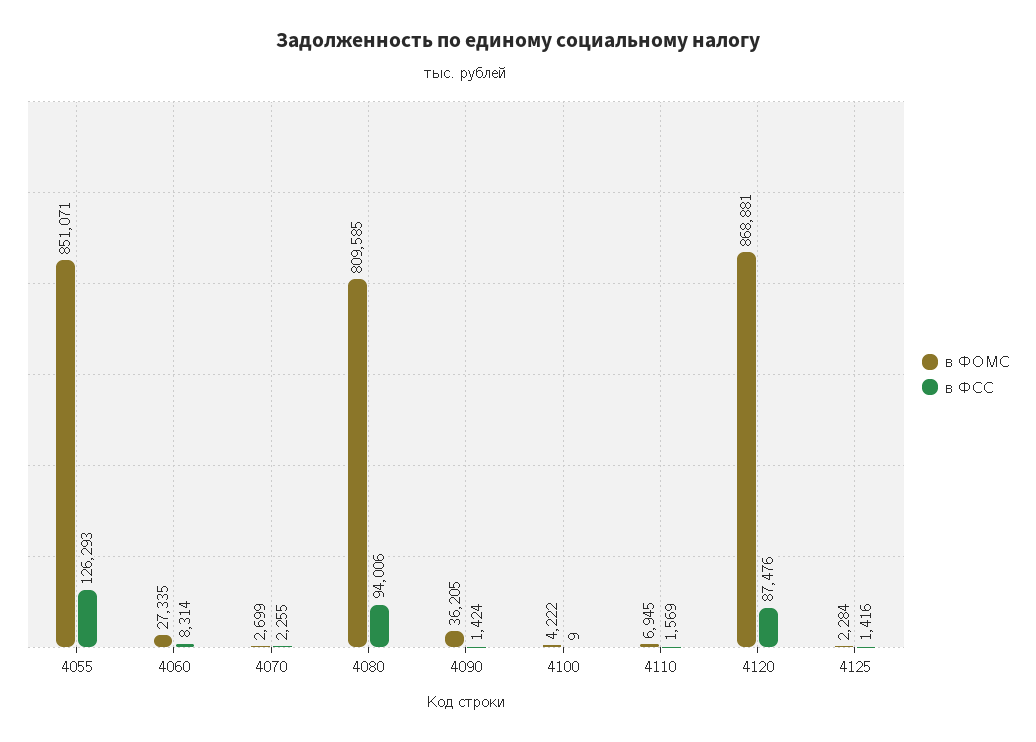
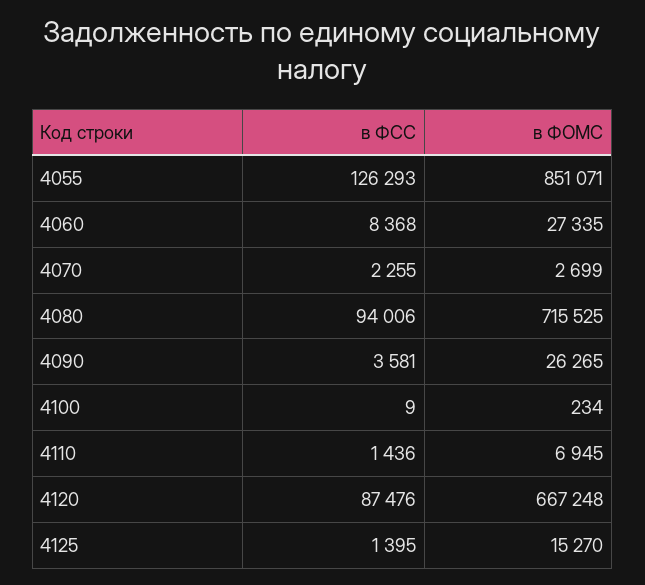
в ФСС, 4060: 8314 -> 8368
в ФОМС, 4080: 809585 -> 715525
в ФОМС, 4090: 36205 -> 26265
в ФСС, 4090: 1424 -> 3581
в ФОМС, 4100: 4222 -> 234
в ФСС, 4110: 1569 -> 1436
в ФОМС, 4120: 868881 -> 667248
в ФОМС, 4125: 2284 -> 15270
в ФСС, 4125: 1416 -> 1395

